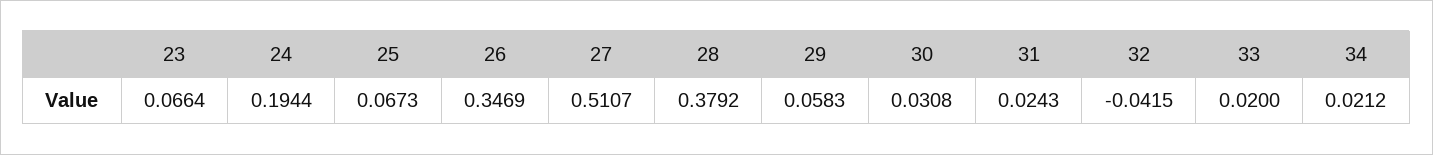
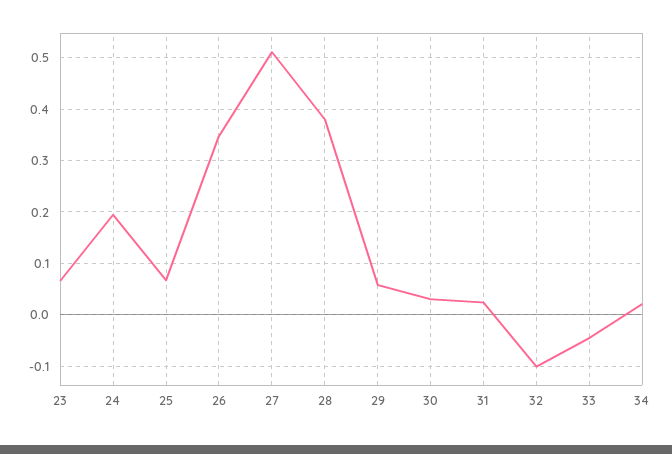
32: -0.0415 -> -0.1
33: 0.02 -> -0.04

